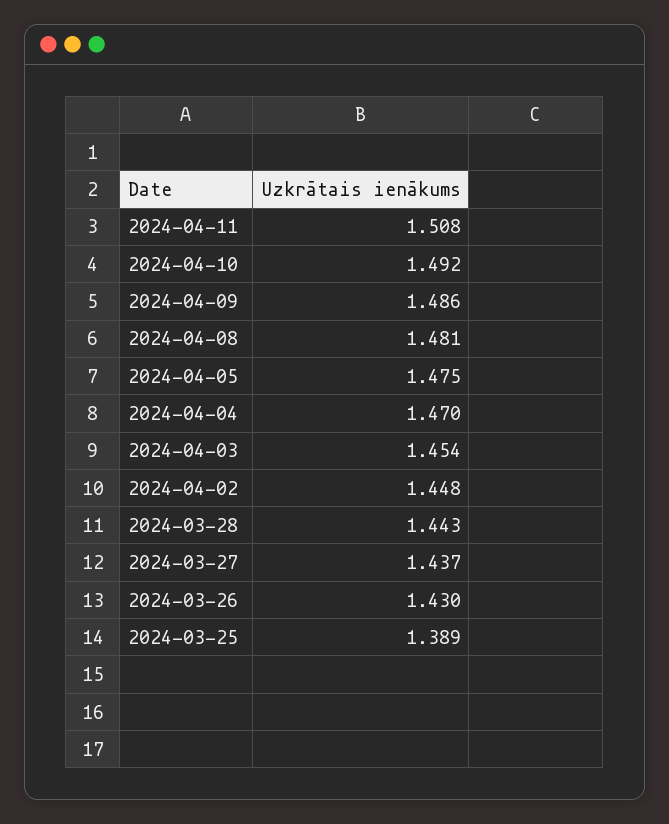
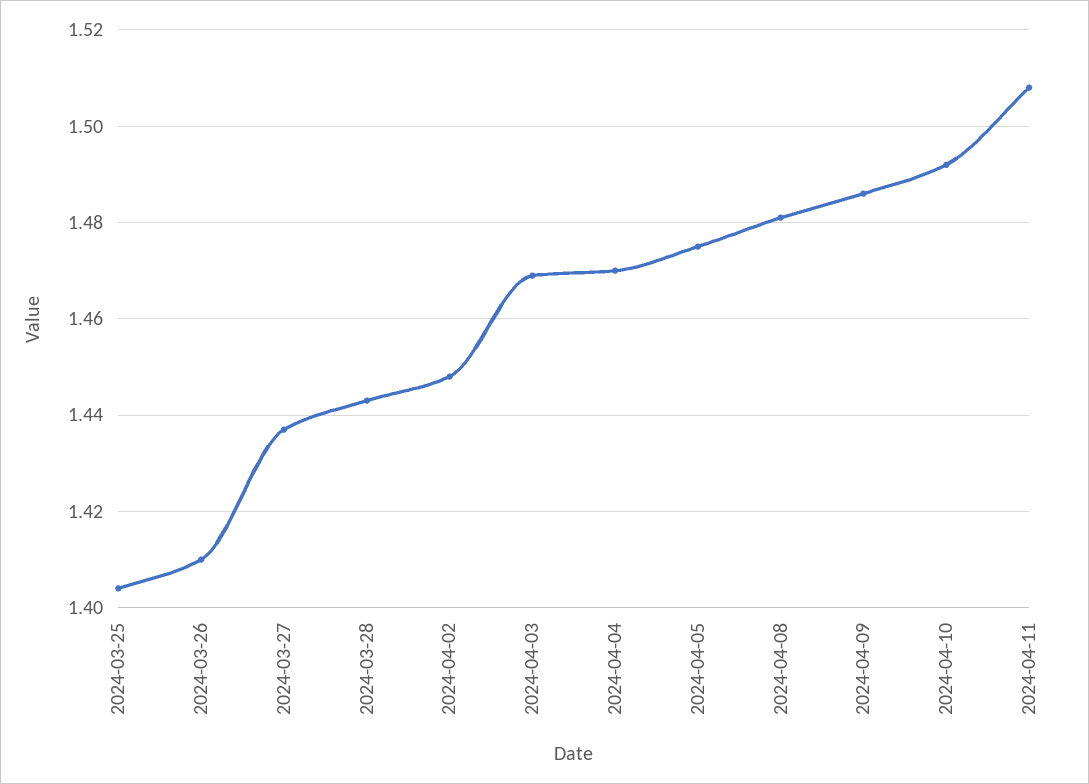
2024-04-03: 1.454 -> 1.47
2024-03-26: 1.43 -> 1.41
2024-03-25: 1.389 -> 1.405

